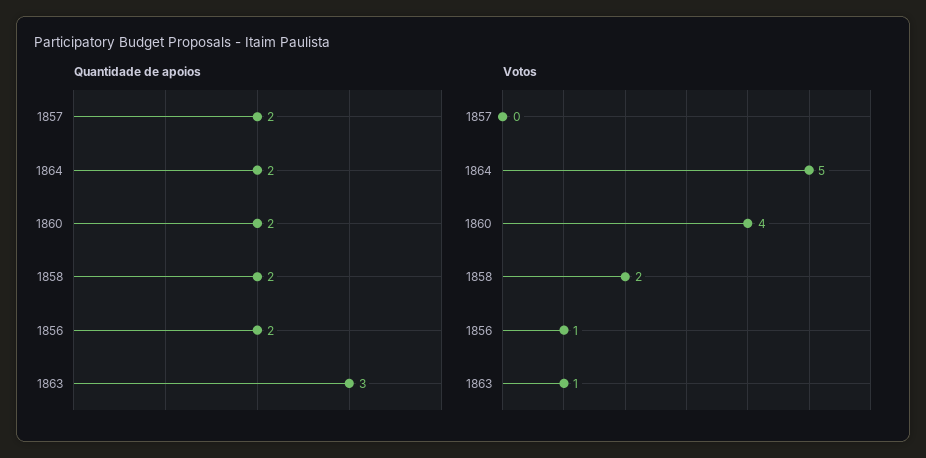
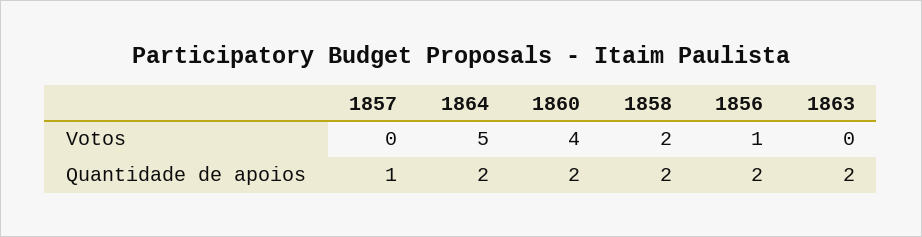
Quantidade de apoios, 1857: 2 -> 1
Quantidade de apoios, 1863: 3 -> 2
Votos, 1863: 1 -> 0

